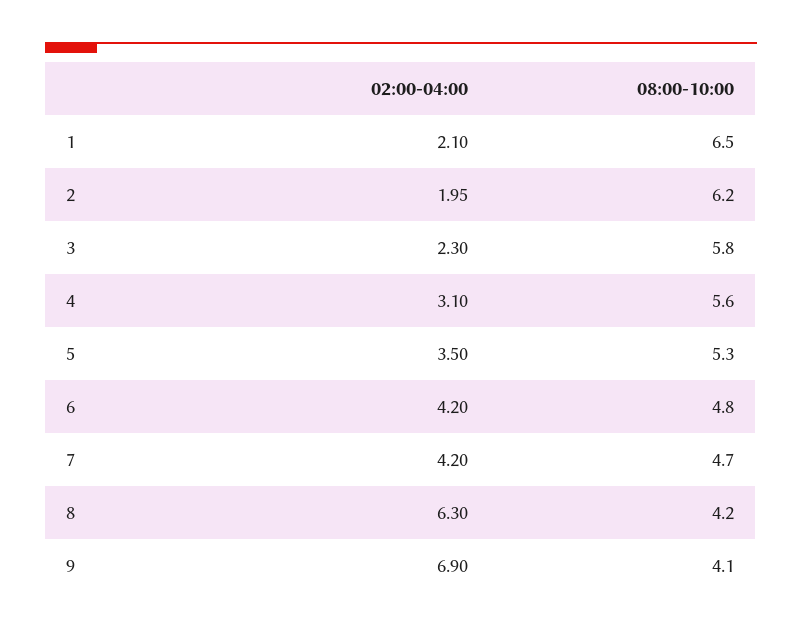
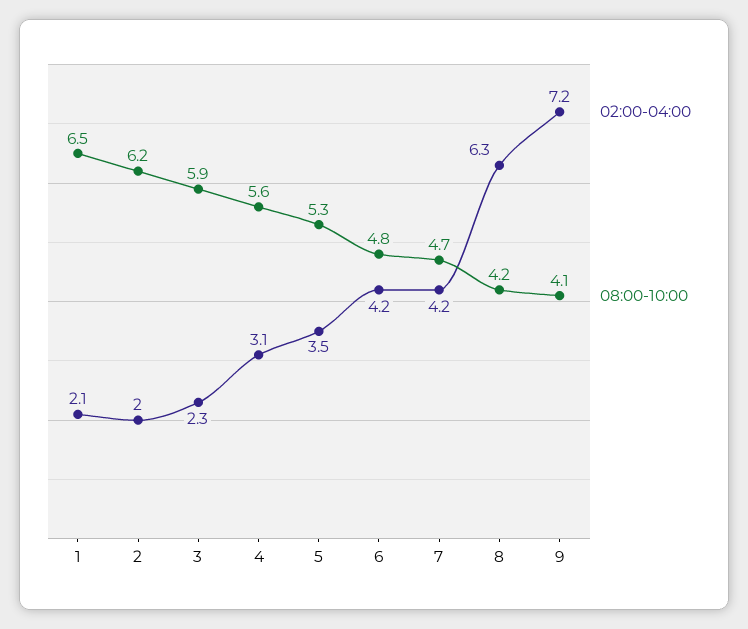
08:00-10:00, 3: 5.8 -> 5.9
02:00-04:00, 9: 6.9 -> 7.2

